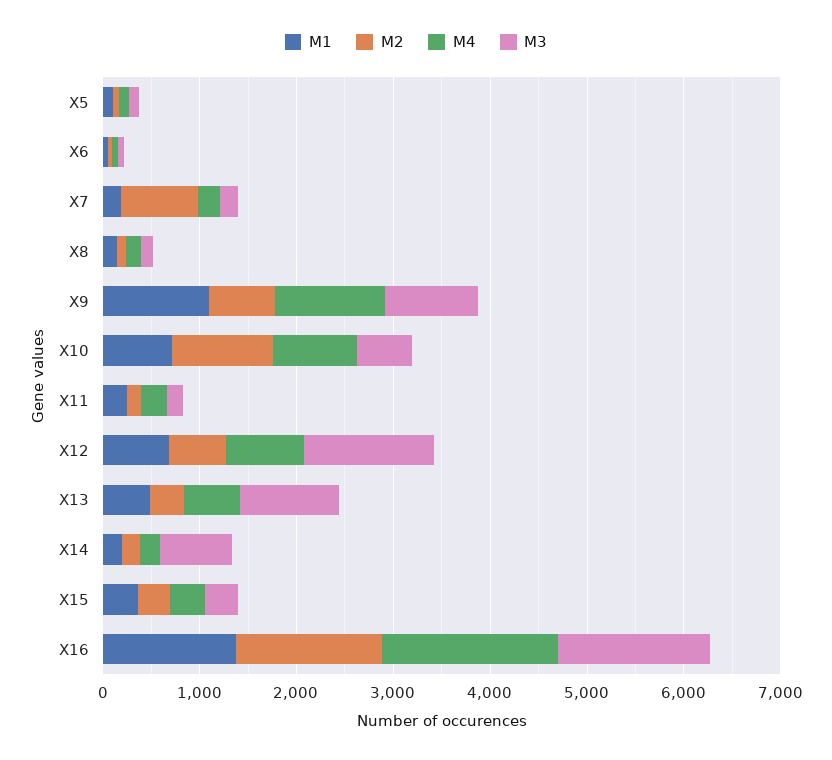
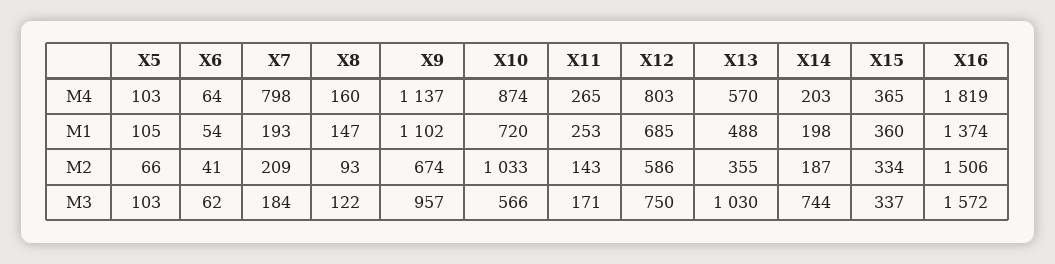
M2, X7: 800 -> 209
M4, X7: 200 -> 798
M3, X12: 1400 -> 750

